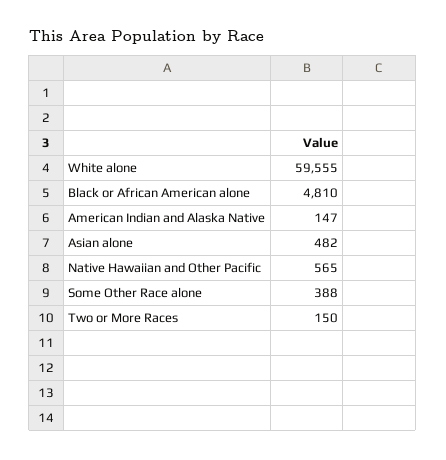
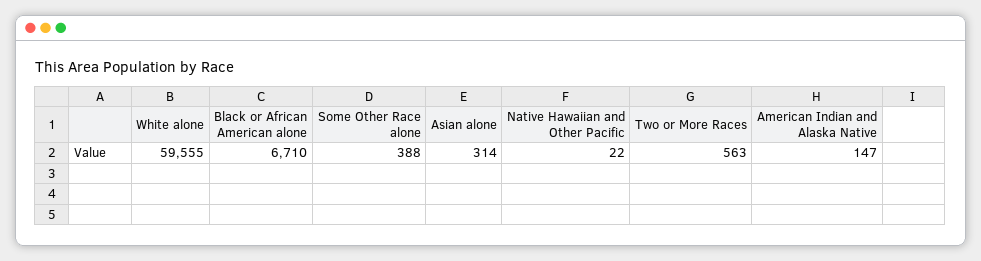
Black or African American alone: 4810 -> 6710
Asian alone: 482 -> 314
Native Hawaiian and Other Pacific: 565 -> 22
Two or More Races: 150 -> 563

